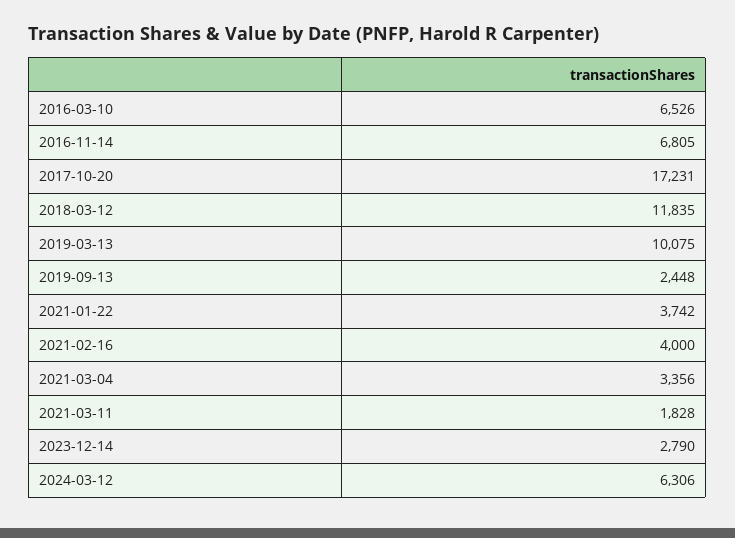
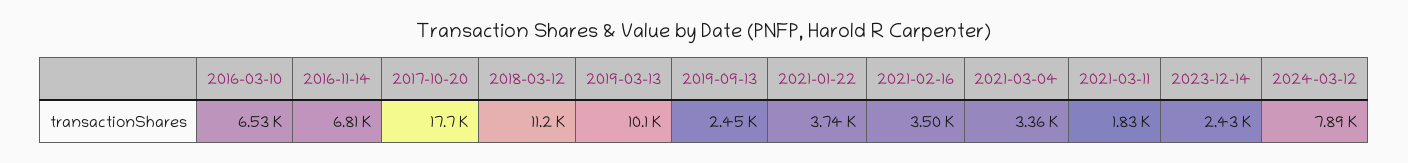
2017-10-20: 17231 -> 17700
2018-03-12: 11835 -> 11200
2021-02-16: 4000 -> 3500
2023-12-14: 2790 -> 2430
2024-03-12: 6306 -> 7890

